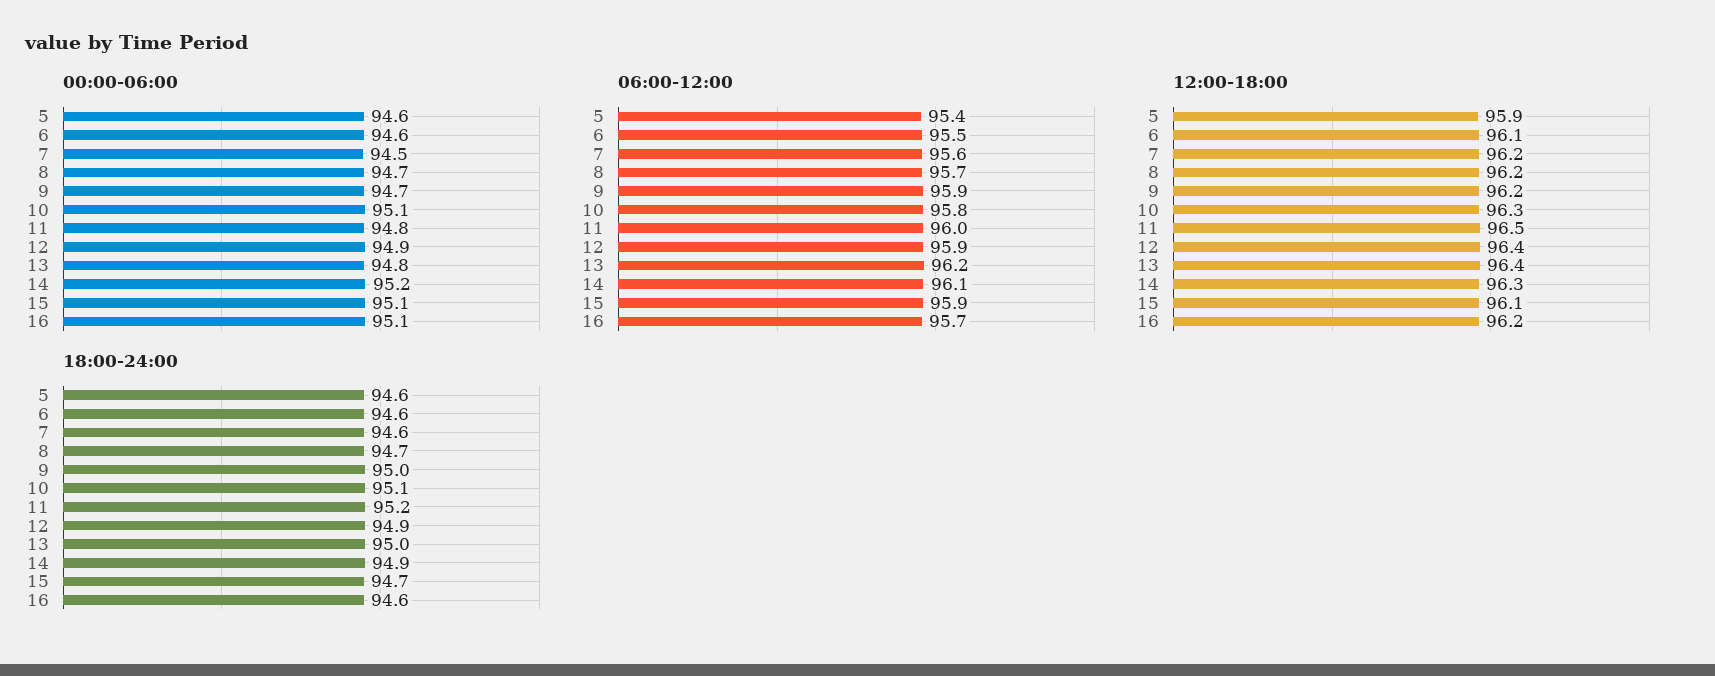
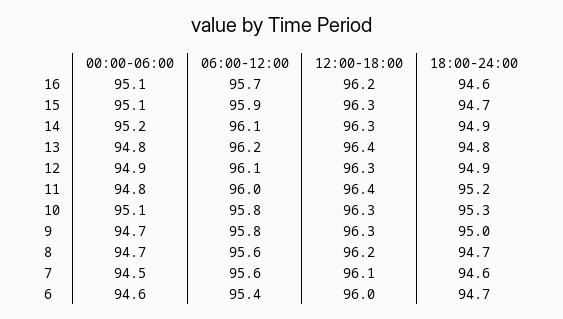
00:00-06:00, 5: 94.6 -> none
06:00-12:00, 5: 95.4 -> none
06:00-12:00, 6: 95.5 -> 95.4
06:00-12:00, 8: 95.7 -> 95.6
06:00-12:00, 9: 95.9 -> 95.8
06:00-12:00, 12: 95.9 -> 96.1
12:00-18:00, 5: 95.9 -> none
12:00-18:00, 6: 96.1 -> 96
12:00-18:00, 7: 96.2 -> 96.1
12:00-18:00, 9: 96.2 -> 96.3
12:00-18:00, 11: 96.5 -> 96.4
12:00-18:00, 12: 96.4 -> 96.3
12:00-18:00, 15: 96.1 -> 96.3
18:00-24:00, 5: 94.6 -> none
18:00-24:00, 6: 94.6 -> 94.7
18:00-24:00, 10: 95.1 -> 95.3
18:00-24:00, 13: 95 -> 94.8

